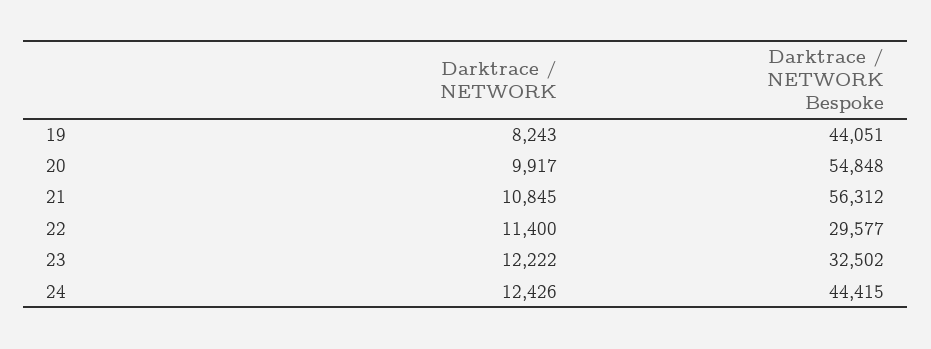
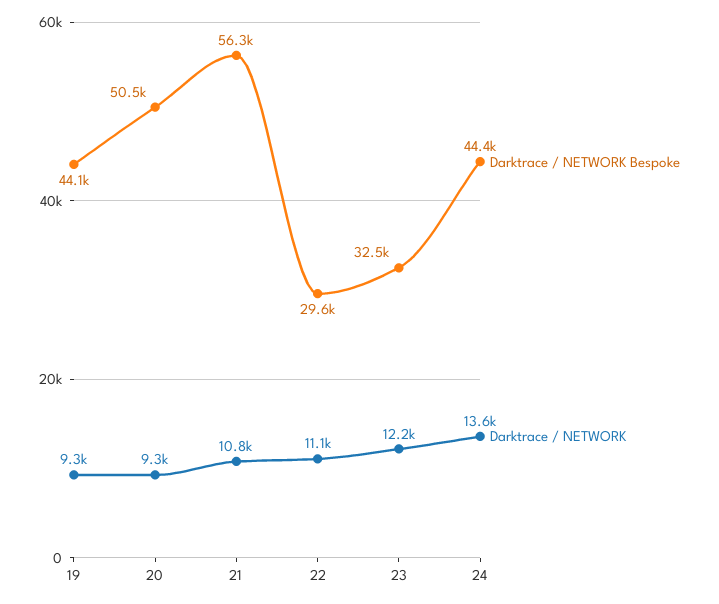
Darktrace / NETWORK, 19: 8243 -> 9300
Darktrace / NETWORK, 20: 9917 -> 9300
Darktrace / NETWORK Bespoke, 20: 54848 -> 50500
Darktrace / NETWORK, 22: 11400 -> 11100
Darktrace / NETWORK, 24: 12426 -> 13600

